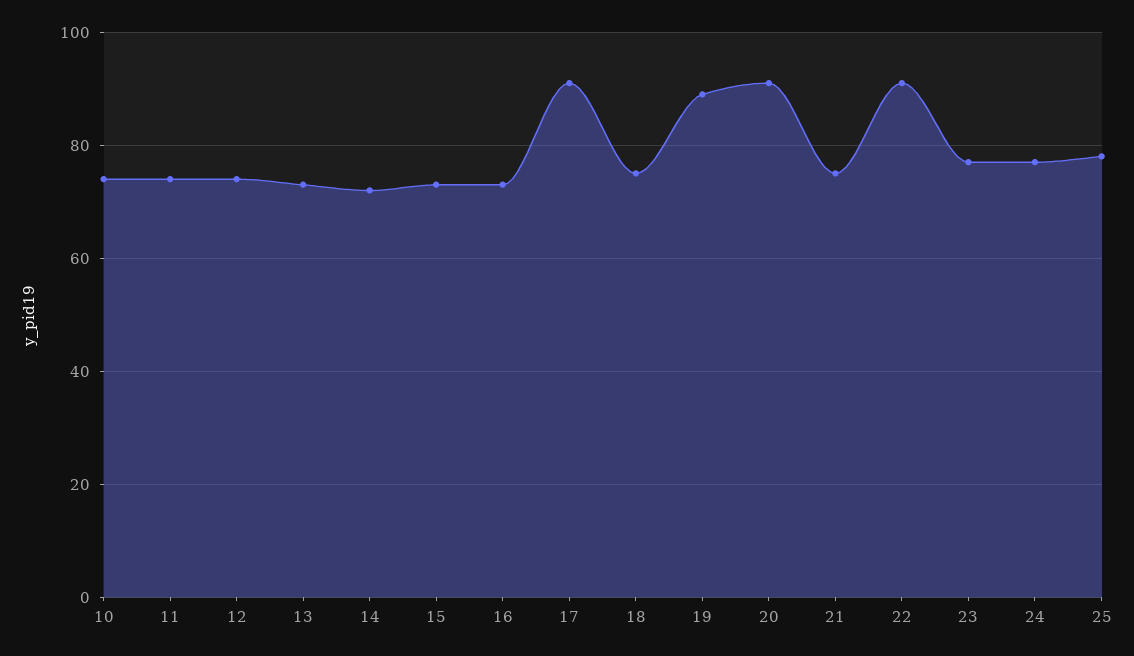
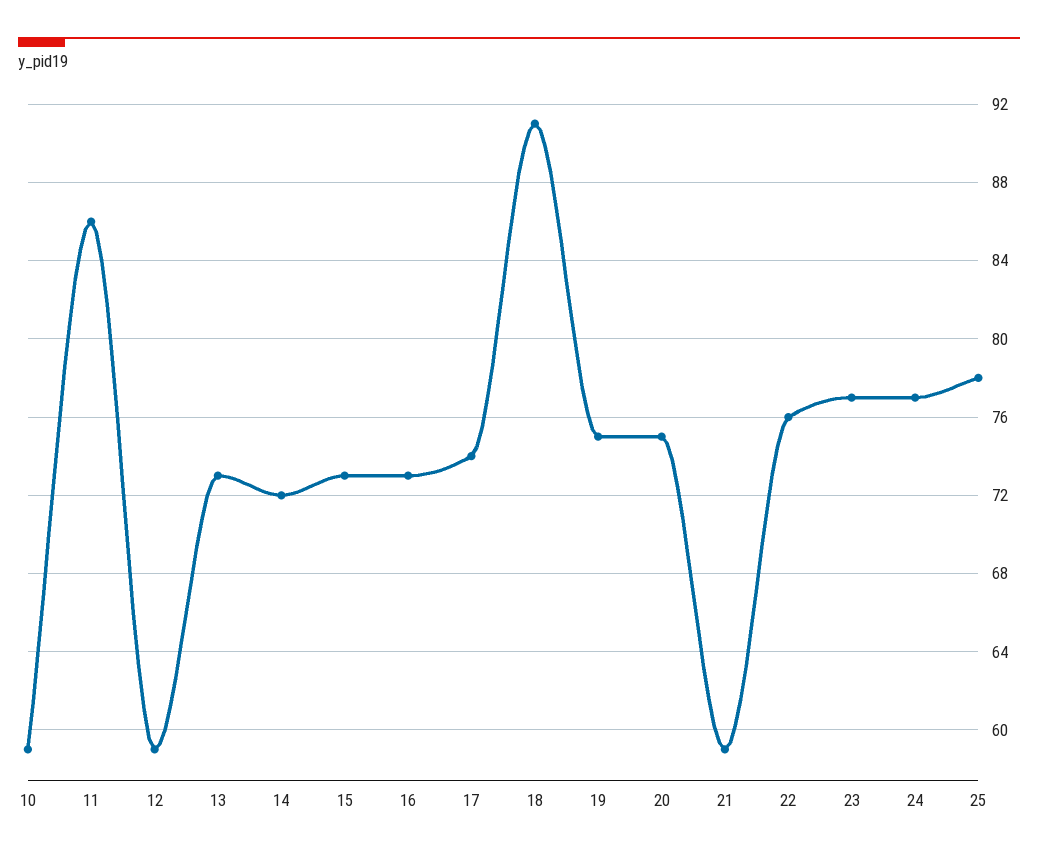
10: 75 -> 59
11: 75 -> 86
12: 75 -> 59
17: 90 -> 74
18: 75 -> 91
19: 90 -> 75
20: 90 -> 75
21: 75 -> 59
22: 90 -> 76

